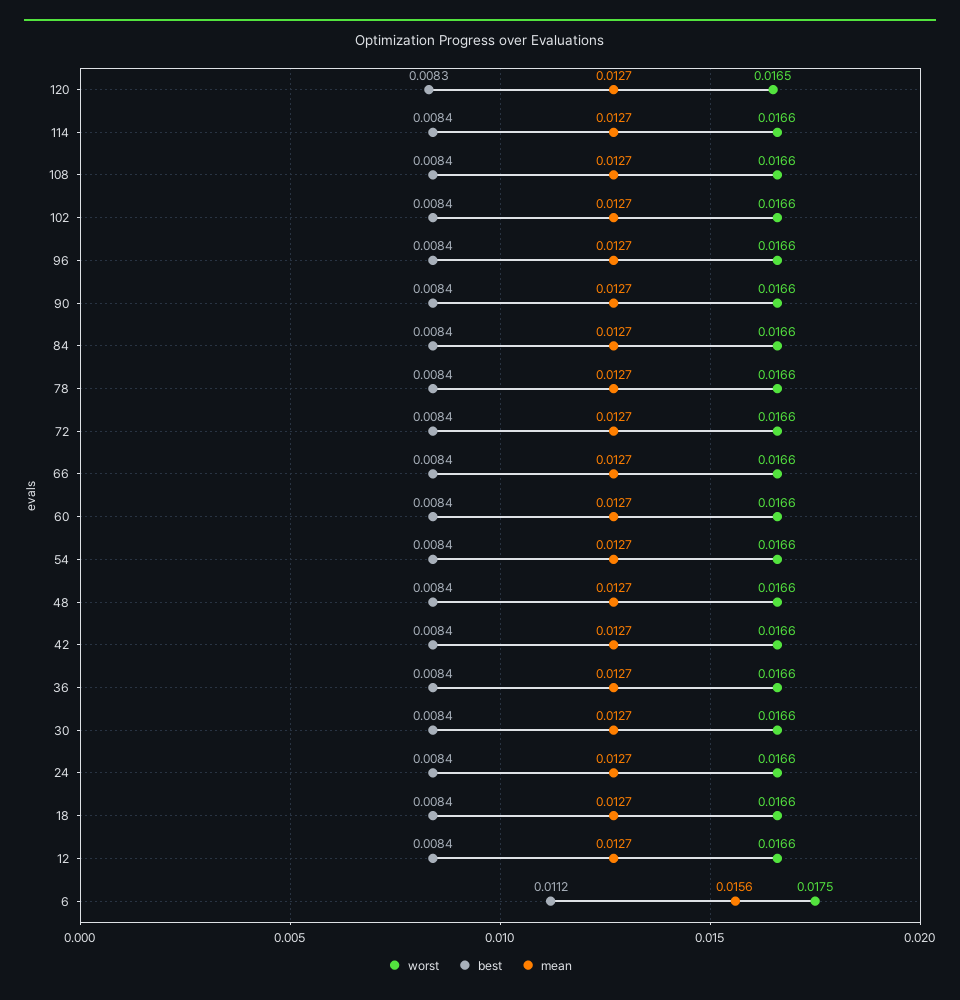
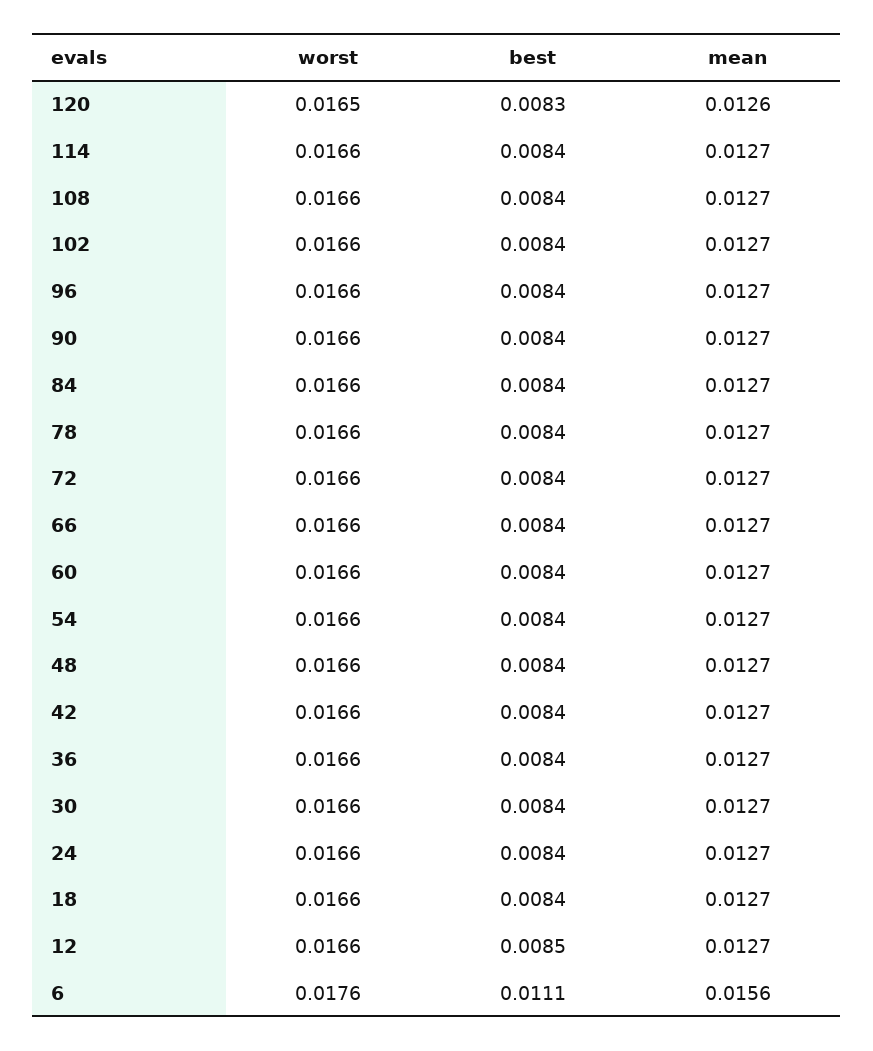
mean, 120: 0.0127 -> 0.0126
best, 12: 0.0084 -> 0.0085
worst, 6: 0.0175 -> 0.0176
best, 6: 0.0112 -> 0.0111

